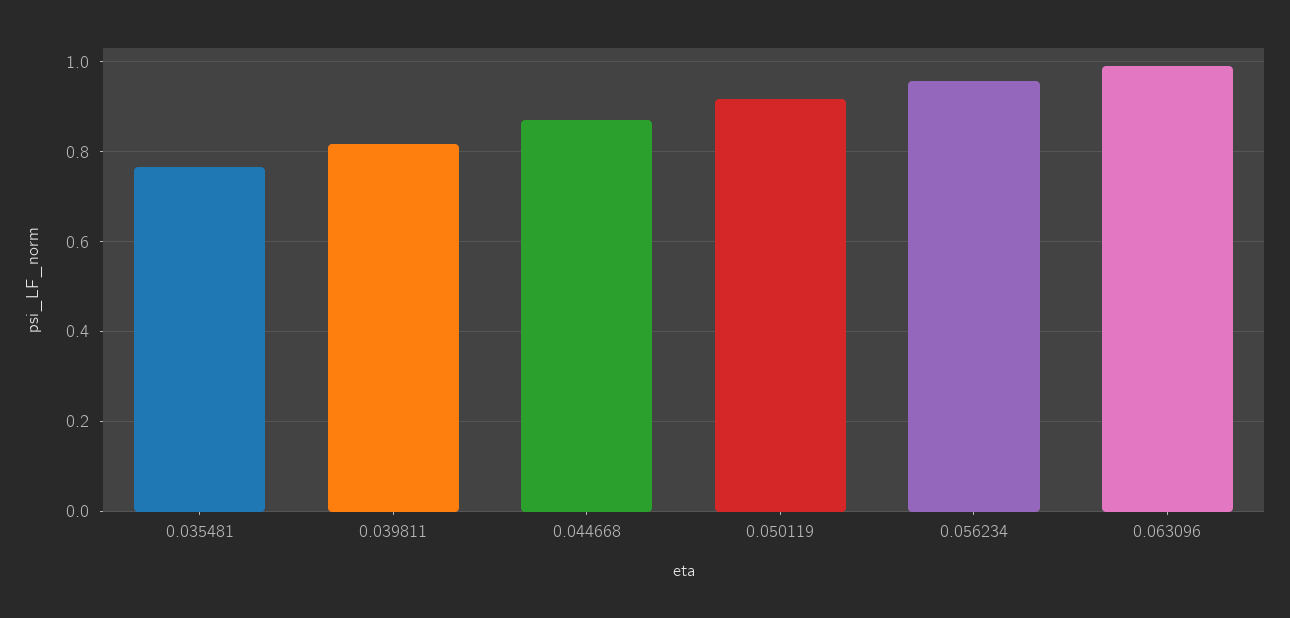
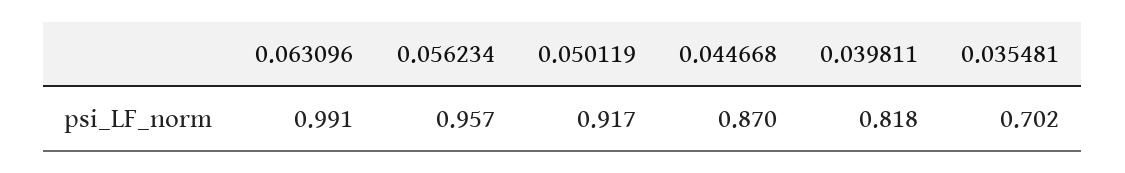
0.035481: 0.76 -> 0.702

